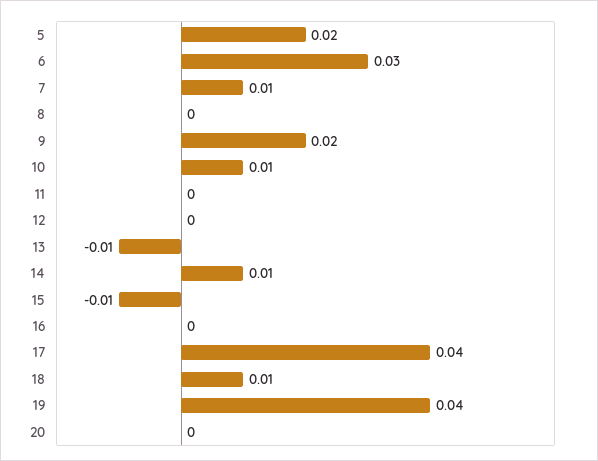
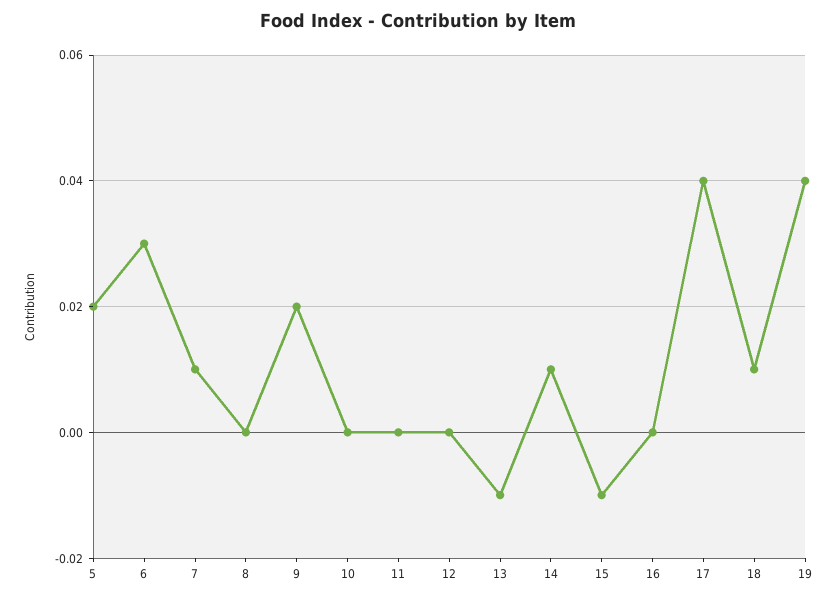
10: 0.01 -> 0
20: 0 -> none

